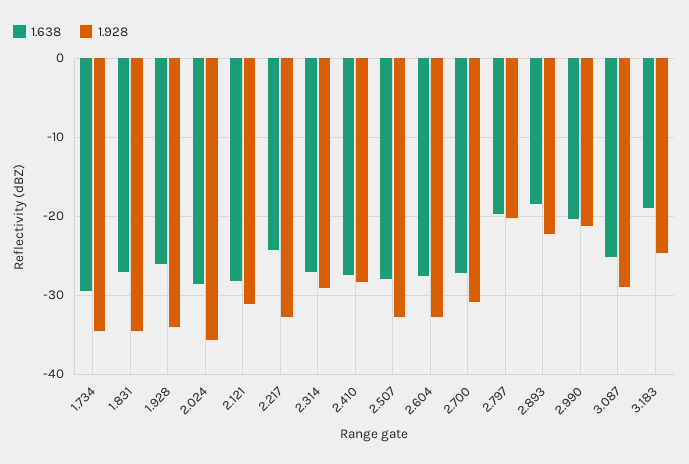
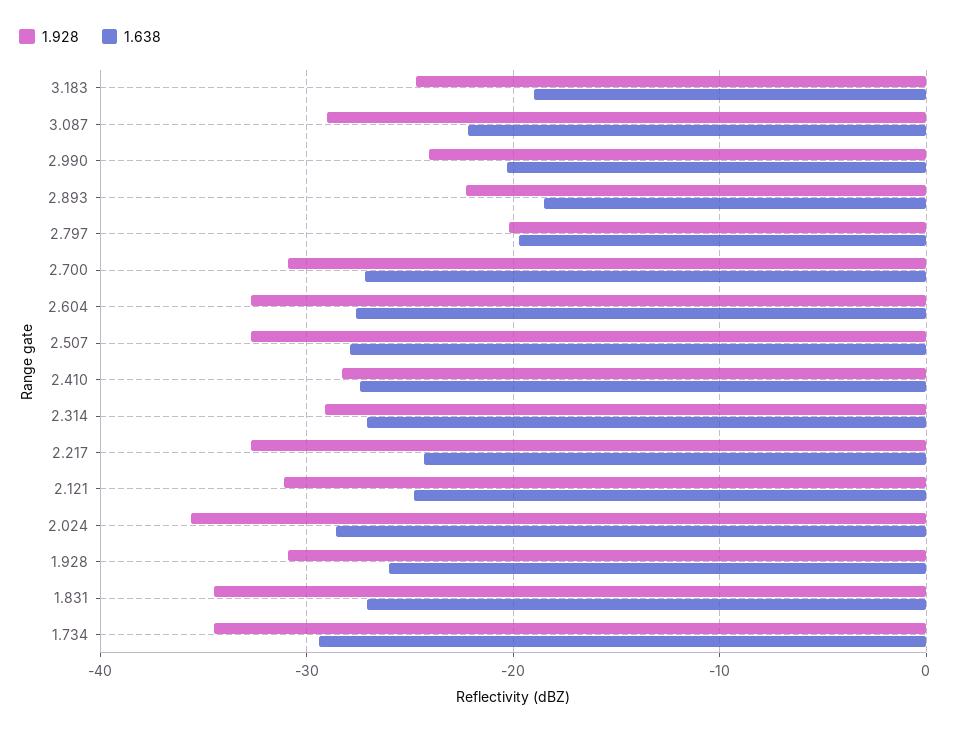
1.928, 1.928: -34 -> -31
1.638, 2.121: -28 -> -25
1.928, 2.990: -21 -> -24
1.638, 3.087: -25 -> -22

